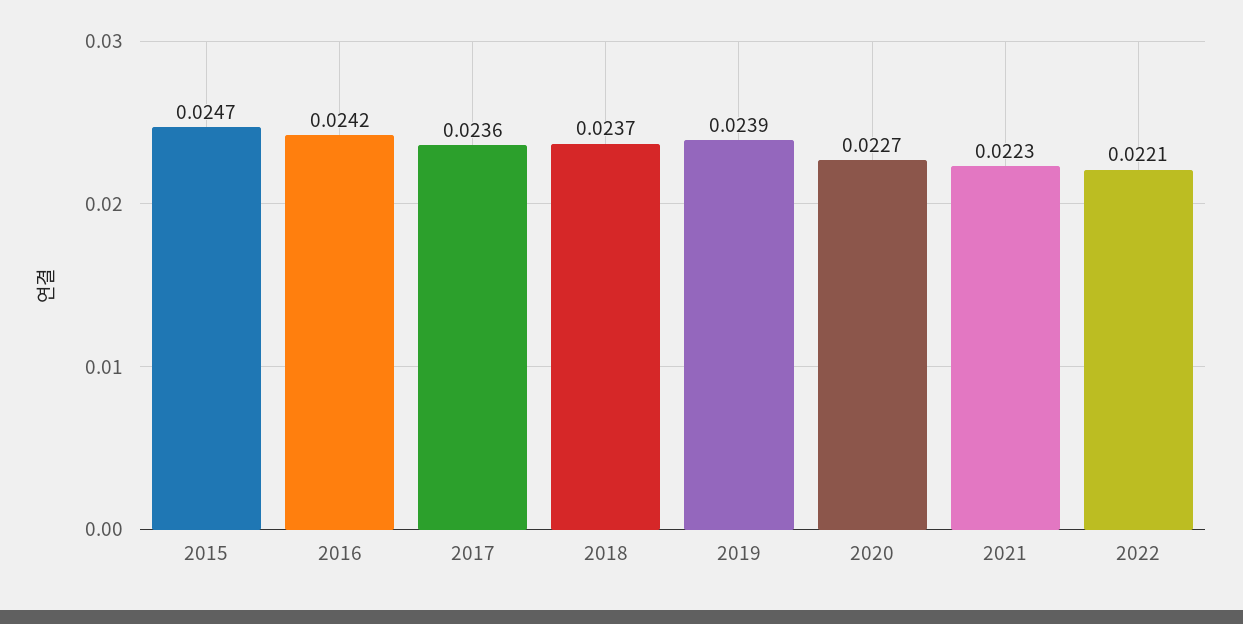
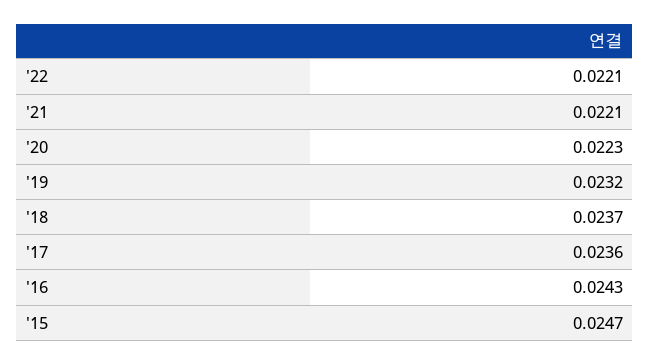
2016: 0.0242 -> 0.0243
2019: 0.0239 -> 0.0232
2020: 0.0227 -> 0.0223
2021: 0.0223 -> 0.0221

